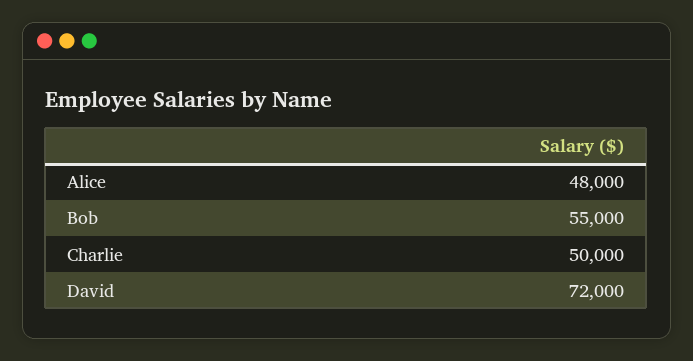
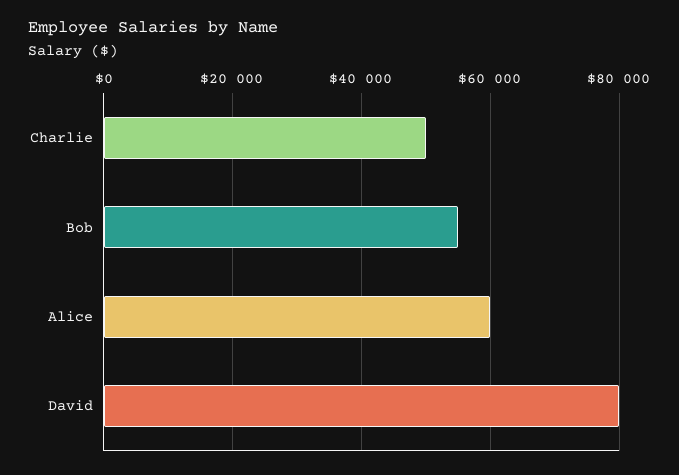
Alice: 48000 -> 60000
David: 72000 -> 80000

